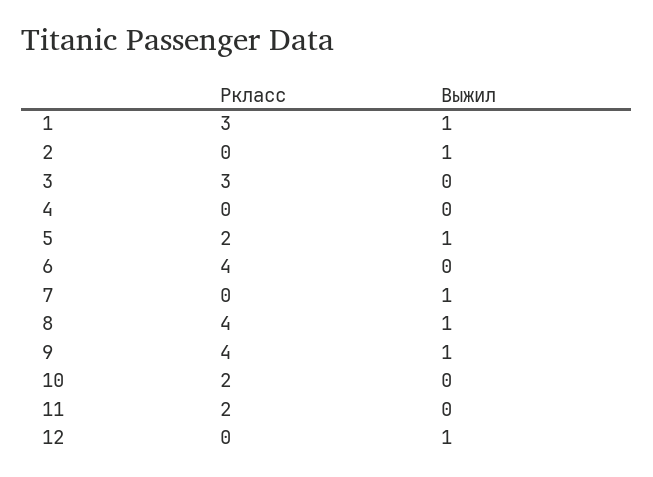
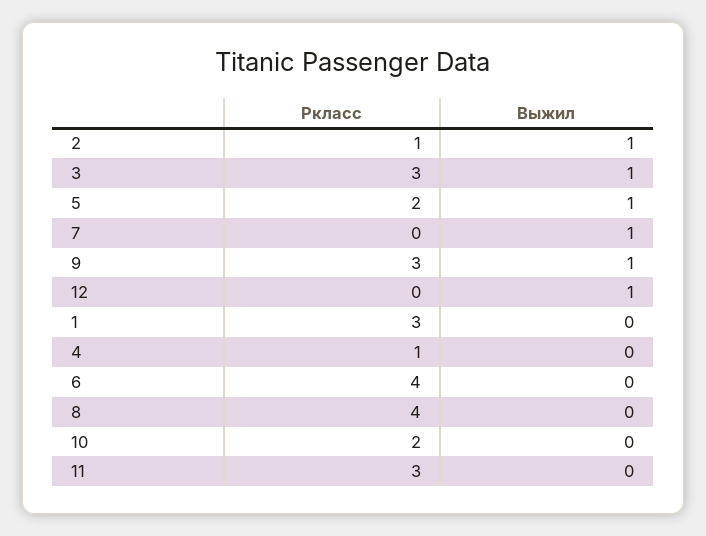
Выжил, 1: 1 -> 0
Pкласс, 2: 0 -> 1
Выжил, 3: 0 -> 1
Pкласс, 4: 0 -> 1
Выжил, 8: 1 -> 0
Pкласс, 9: 4 -> 3
Pкласс, 11: 2 -> 3

